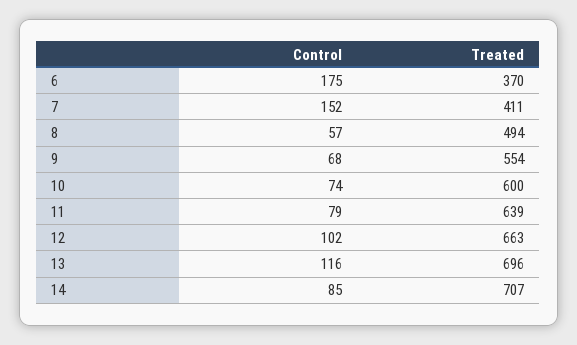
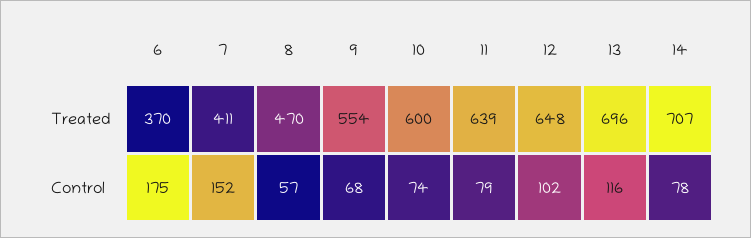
Treated, 8: 494 -> 470
Treated, 12: 663 -> 648
Control, 14: 85 -> 78

